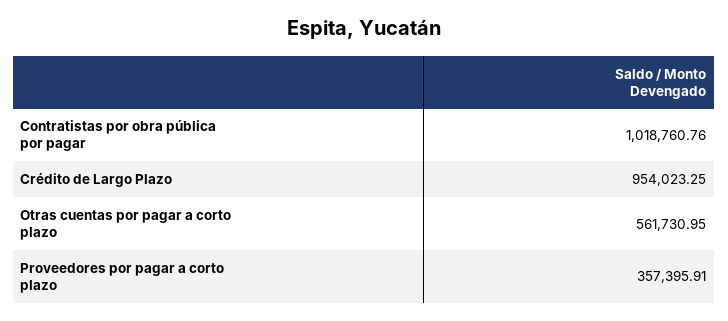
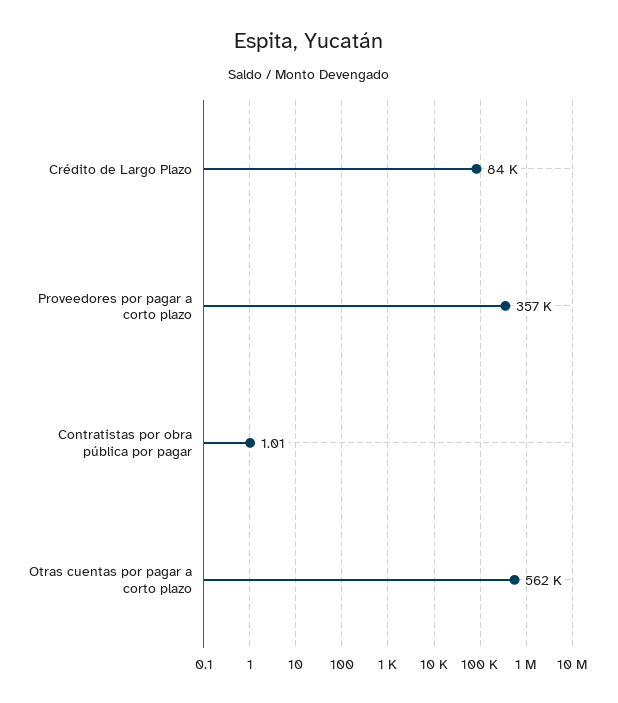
Contratistas por obra pública por pagar: 1018760.76 -> 1.01
Crédito de Largo Plazo: 954023.25 -> 84000

